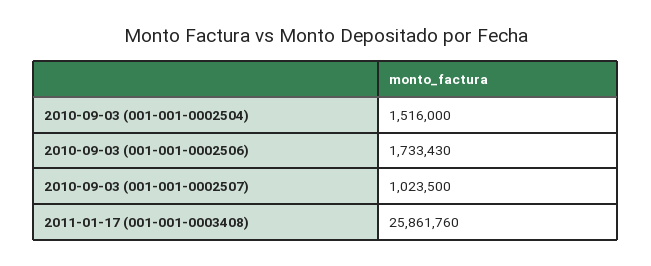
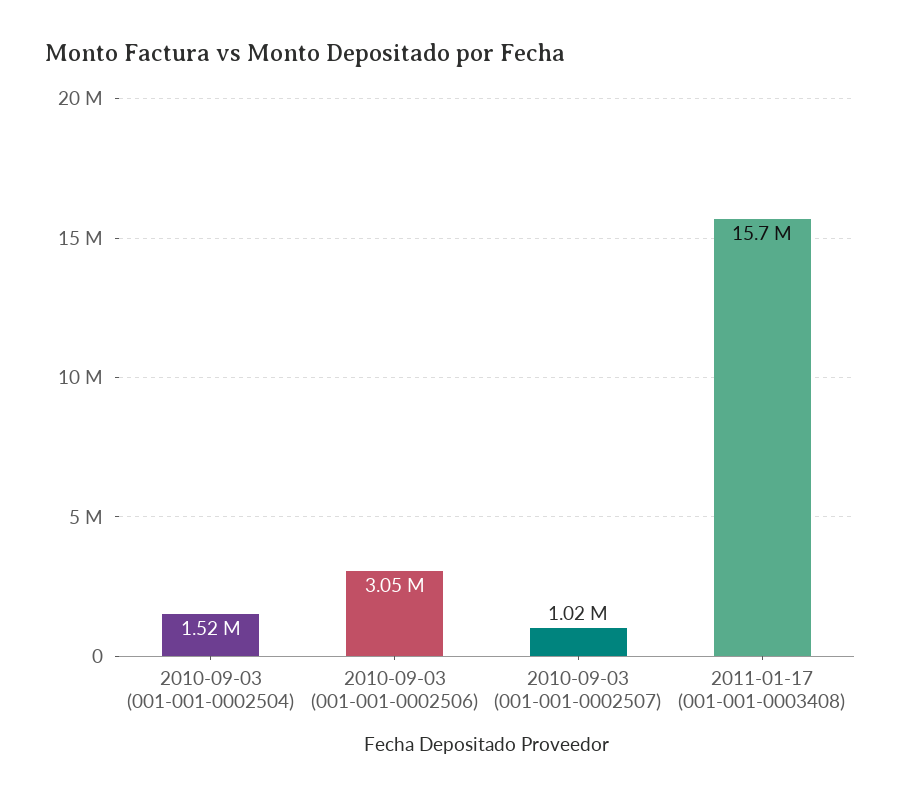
2010-09-03 (001-001-0002506): 1733430 -> 3050000
2011-01-17 (001-001-0003408): 25861760 -> 15700000

